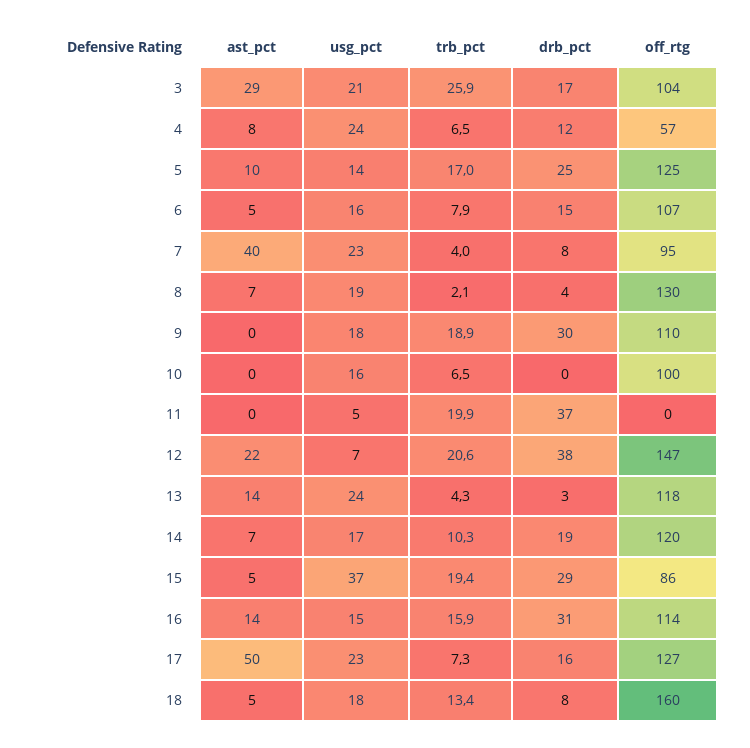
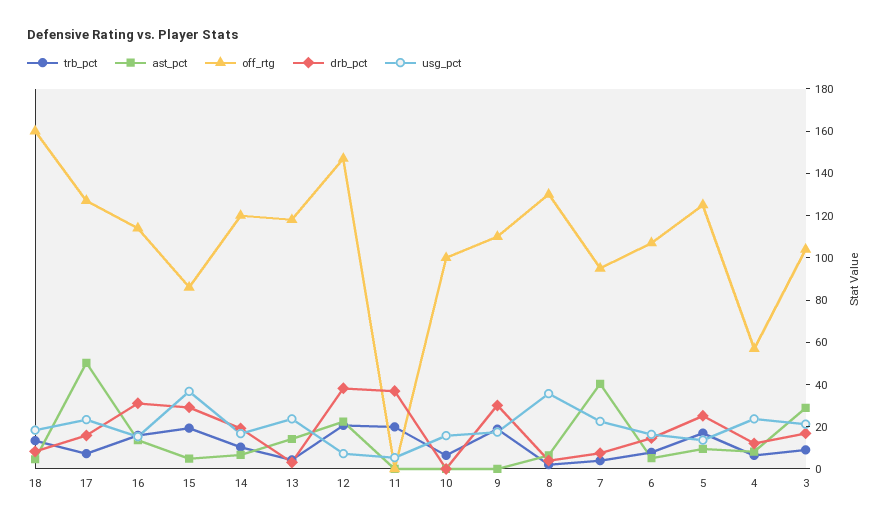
trb_pct, 3: 25.9 -> 10
usg_pct, 8: 19 -> 35

